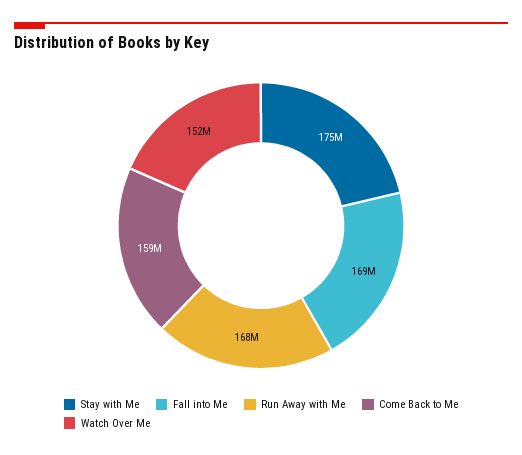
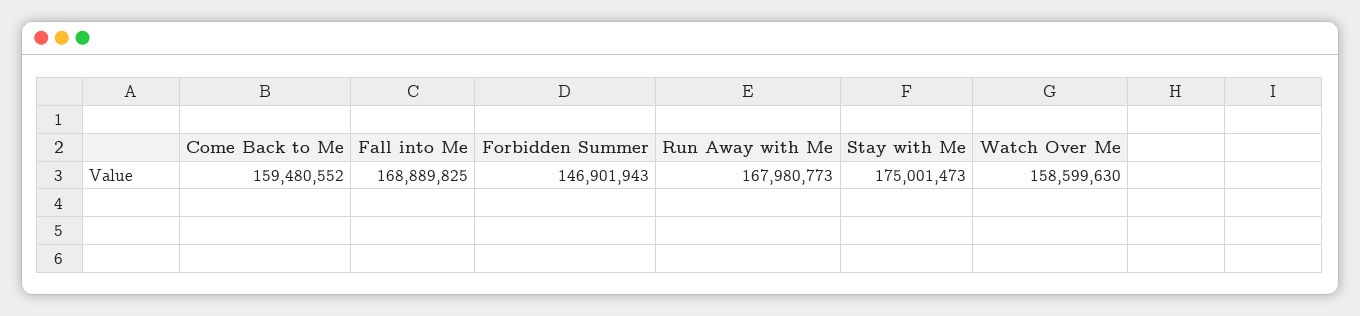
Watch Over Me: 152000000 -> 158599630
Forbidden Summer: none -> 146901943

